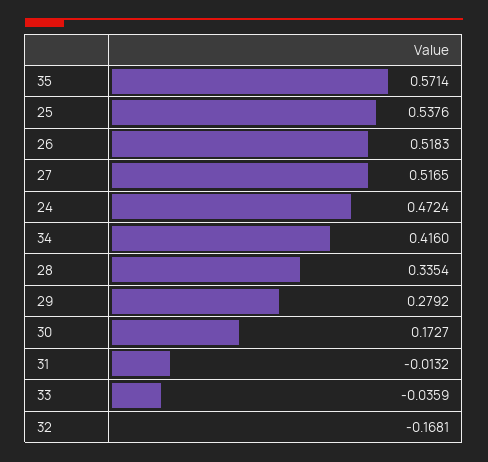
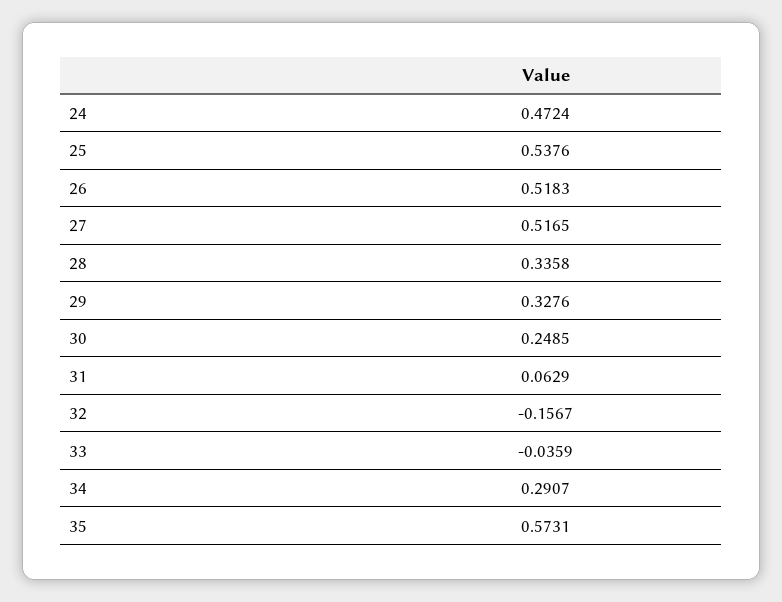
35: 0.5714 -> 0.5731
34: 0.416 -> 0.2907
28: 0.3354 -> 0.3358
29: 0.2792 -> 0.3276
30: 0.1727 -> 0.2485
31: -0.0132 -> 0.0629
32: -0.1681 -> -0.1567

